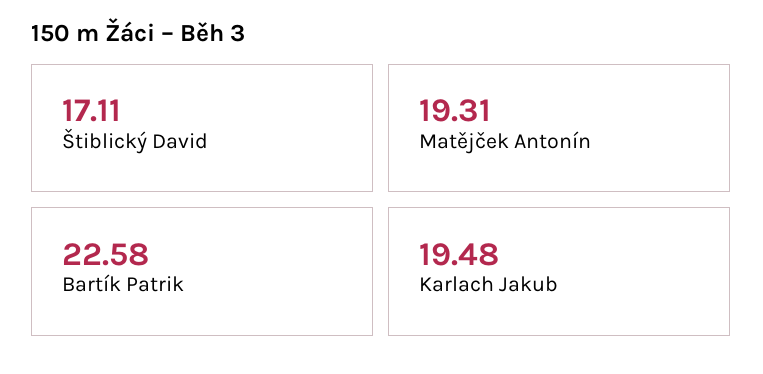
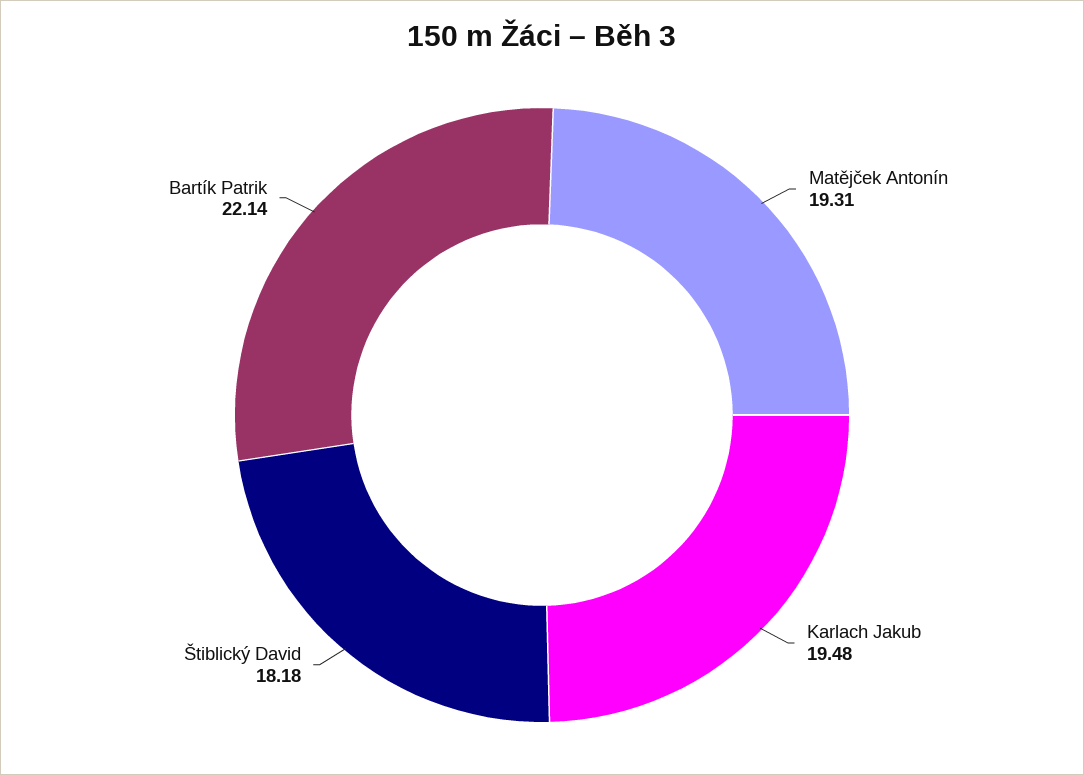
Štiblický David: 17.11 -> 18.18
Bartík Patrik: 22.58 -> 22.14

